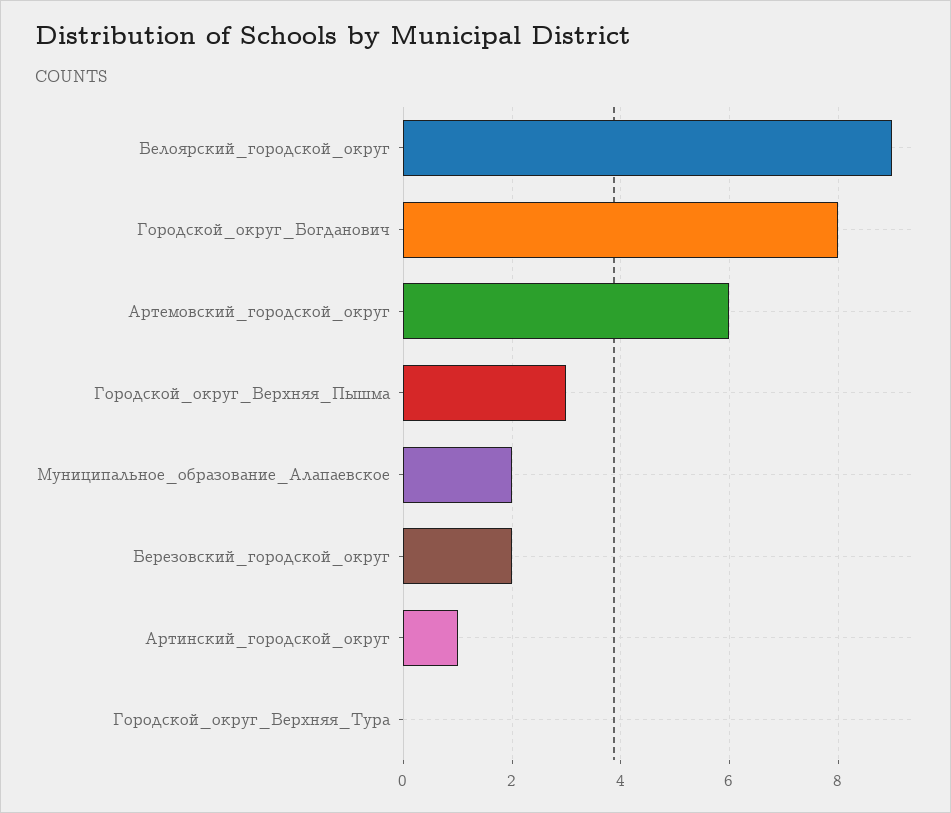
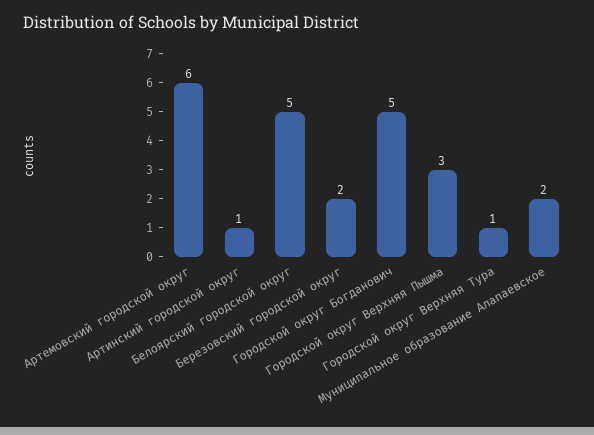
Белоярский_городской_округ: 9 -> 5
Городской_округ_Богданович: 8 -> 5
Городской_округ_Верхняя_Тура: 0 -> 1

